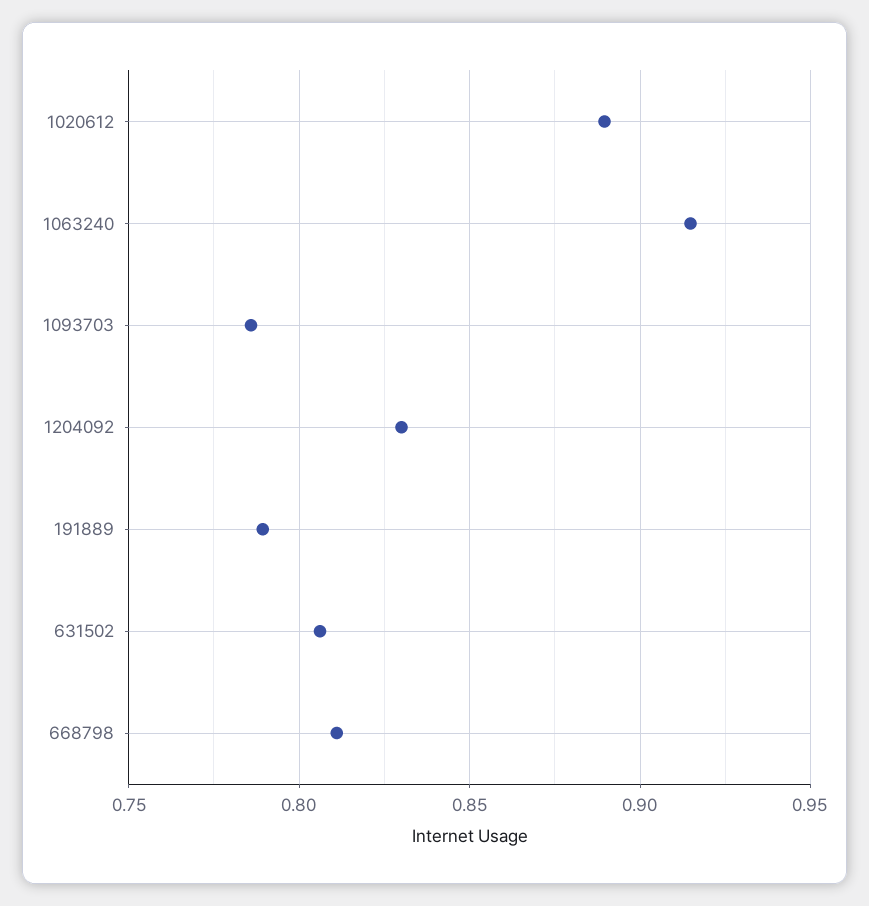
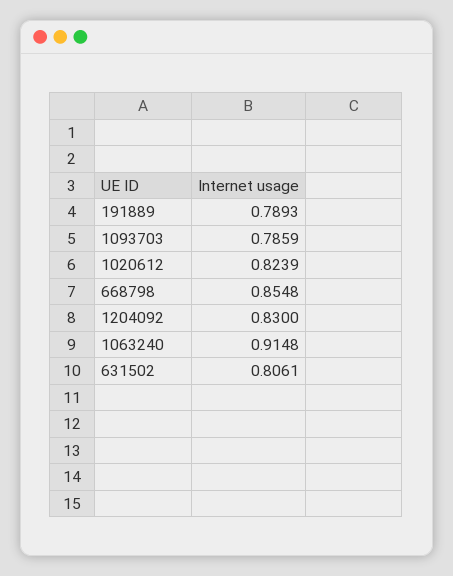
1020612: 0.89 -> 0.8239
668798: 0.81 -> 0.8548

